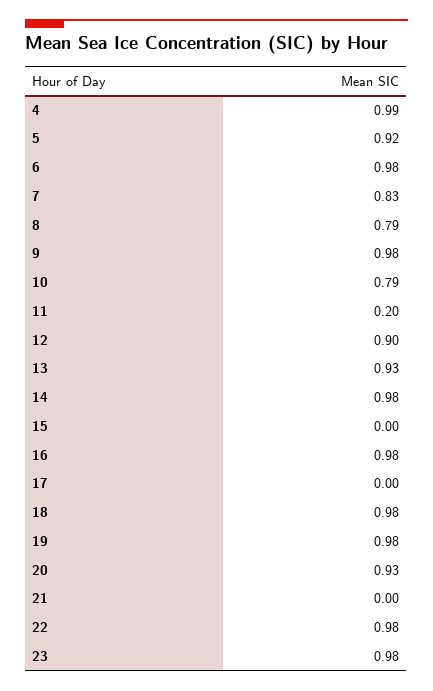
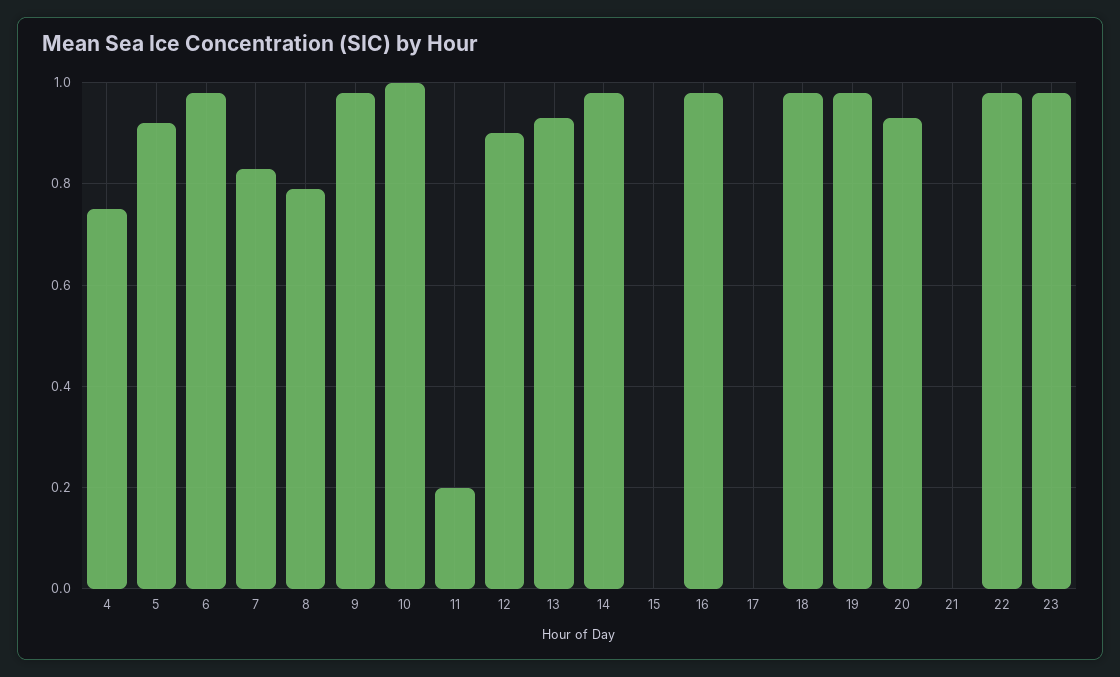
4: 0.99 -> 0.75
10: 0.79 -> 1

